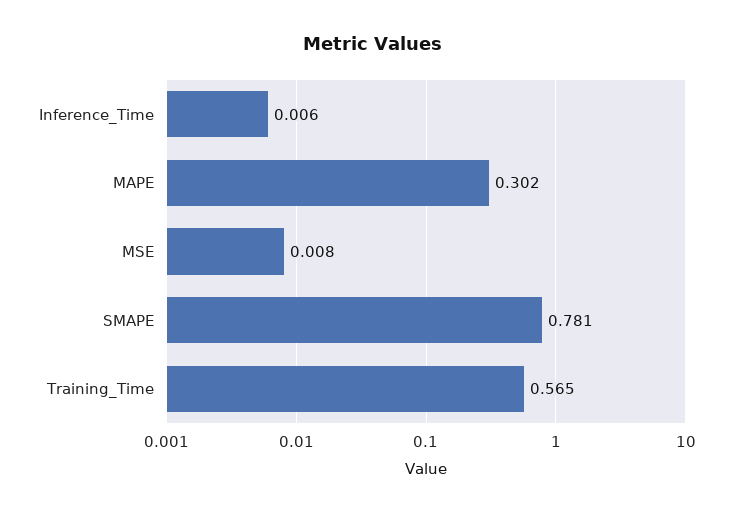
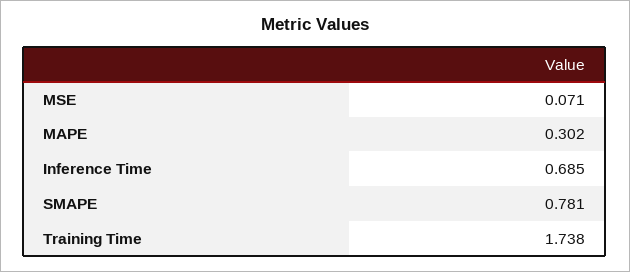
Inference_Time: 0.006 -> 0.685
MSE: 0.008 -> 0.071
Training_Time: 0.565 -> 1.738

